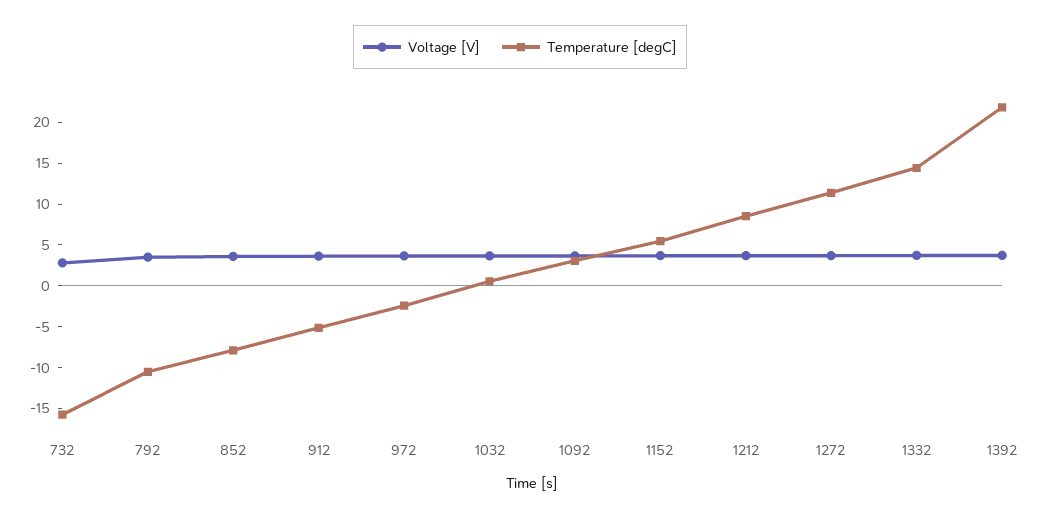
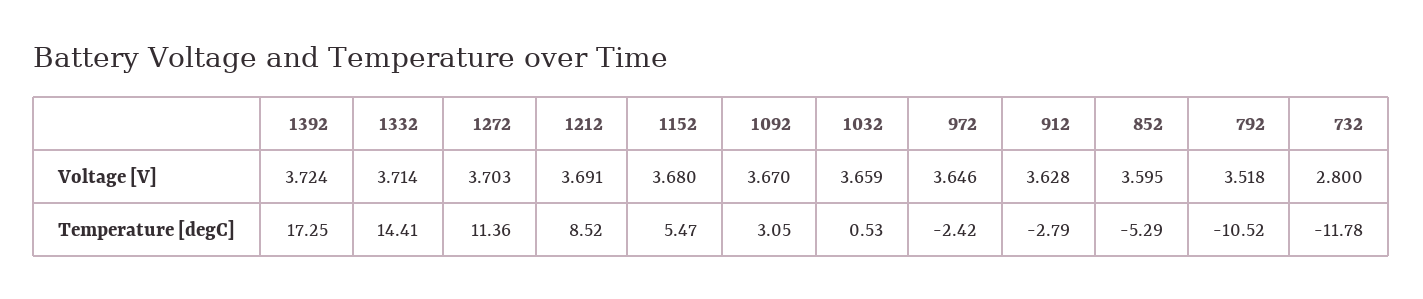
Temperature [degC], 732: -16 -> -11.78
Temperature [degC], 852: -8 -> -5.29
Temperature [degC], 912: -5 -> -2.79
Temperature [degC], 1392: 22 -> 17.25

